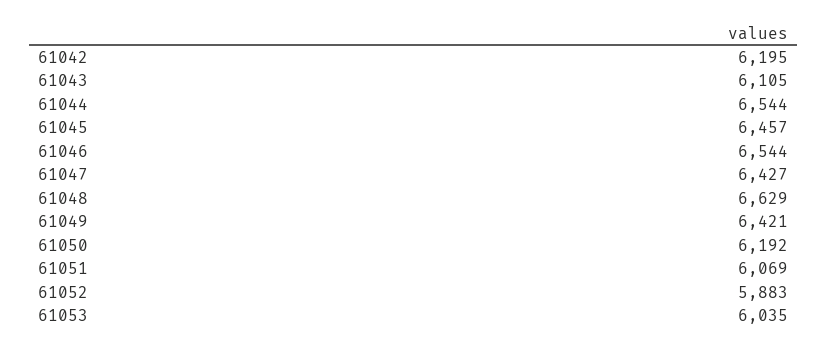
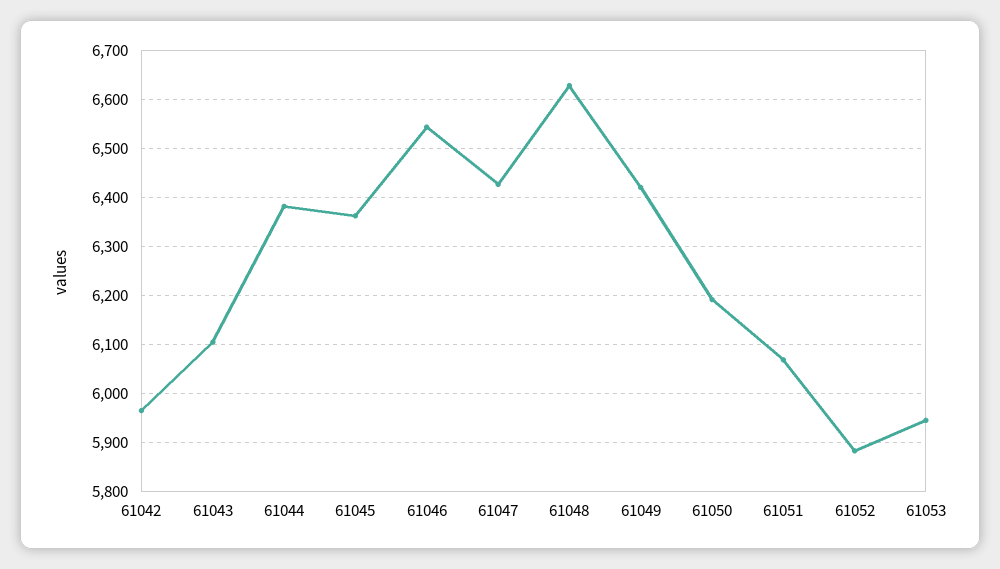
61042: 6195 -> 5960
61044: 6544 -> 6380
61045: 6457 -> 6360
61053: 6035 -> 5940

